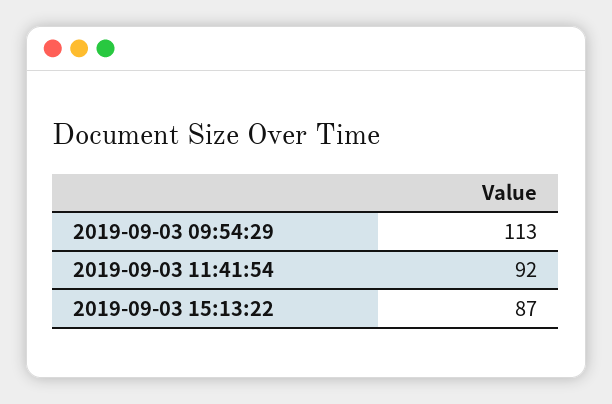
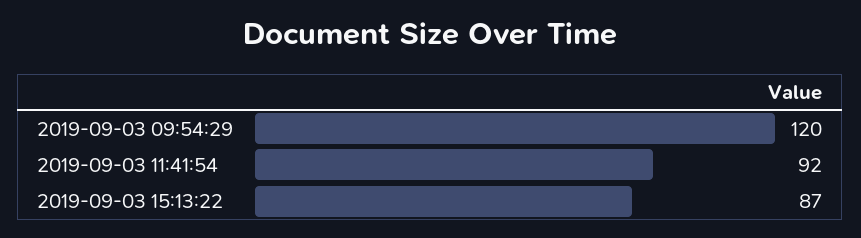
2019-09-03 09:54:29: 113 -> 120

